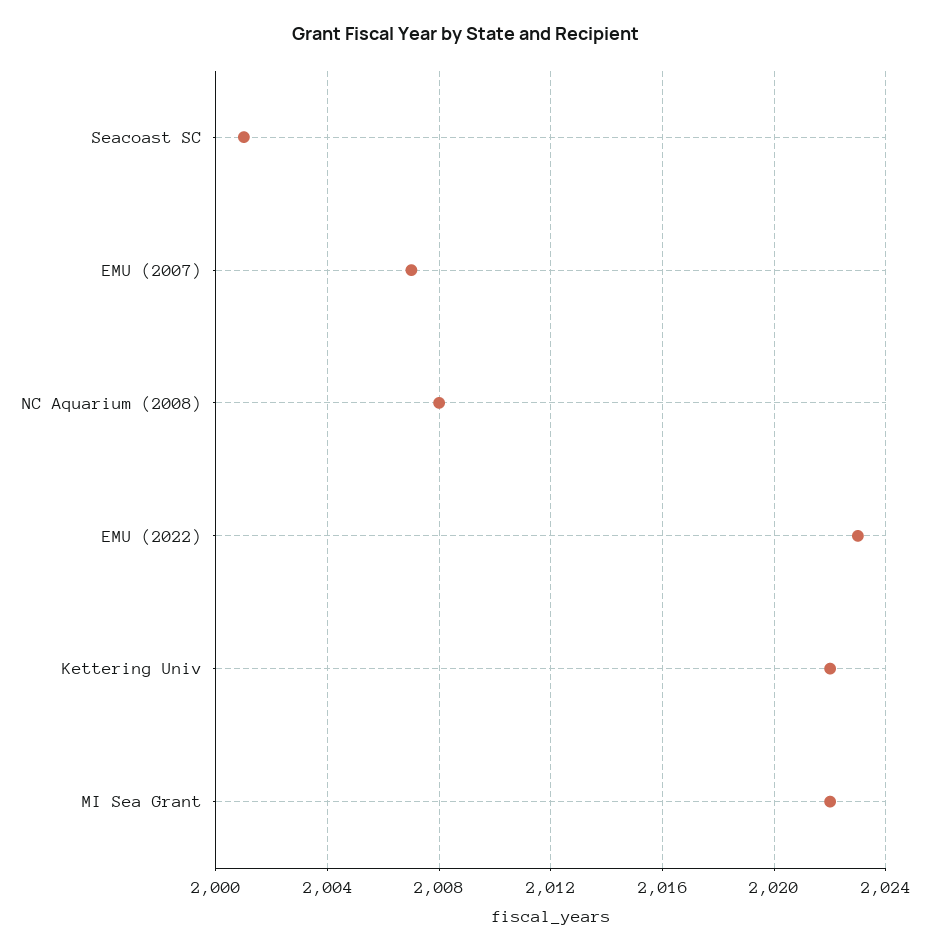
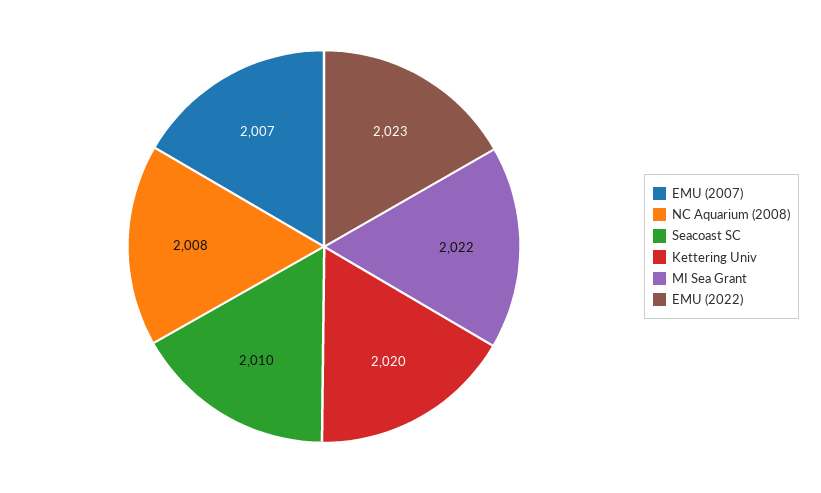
Seacoast SC: 2001 -> 2010
Kettering Univ: 2022 -> 2020

